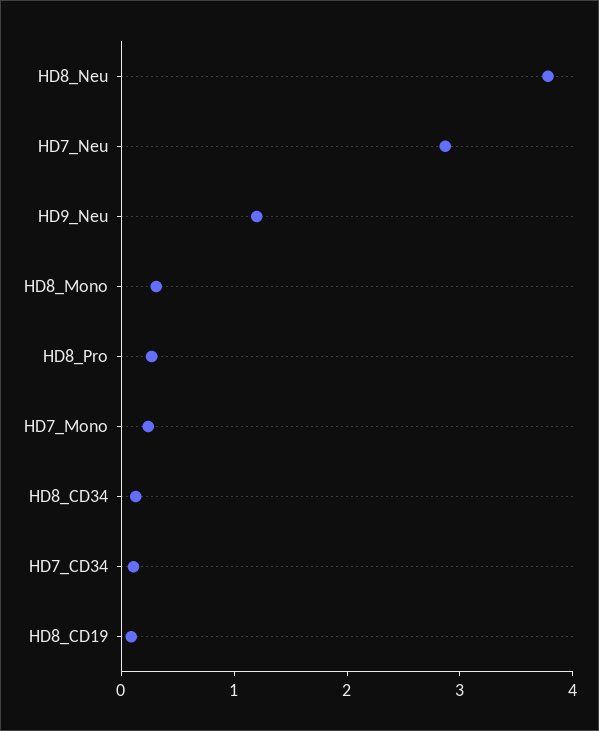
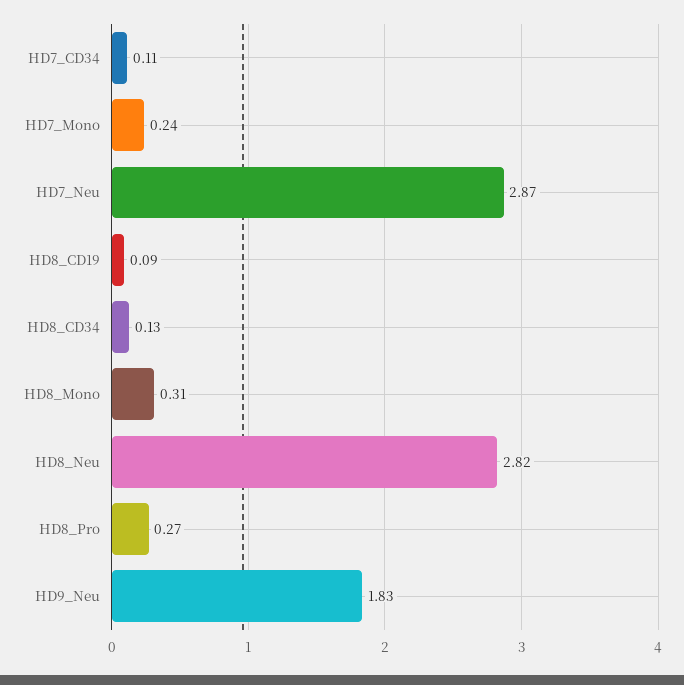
HD8_Neu: 3.8 -> 2.82
HD9_Neu: 1.2 -> 1.83

